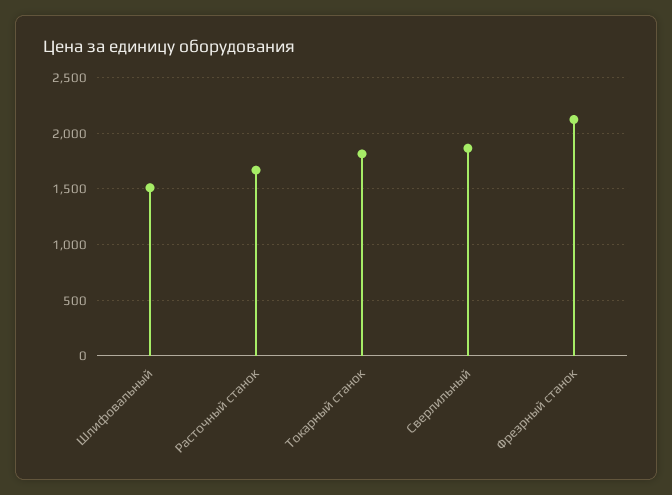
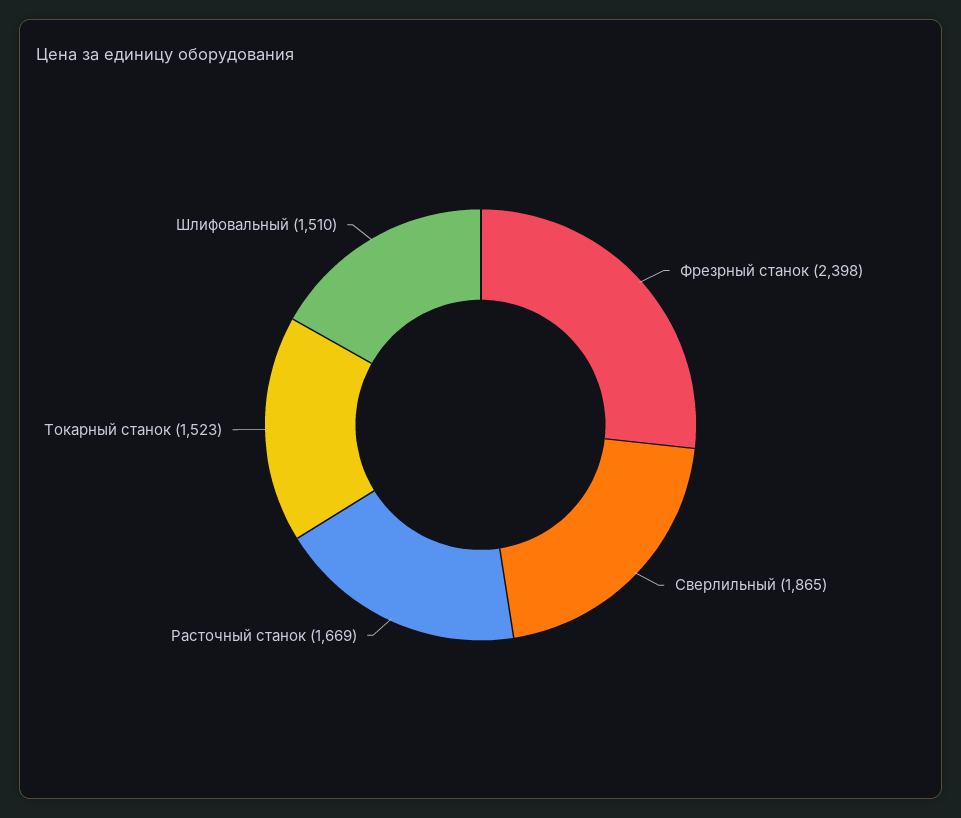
Токарный станок: 1800 -> 1523
Фрезрный станок: 2100 -> 2398

